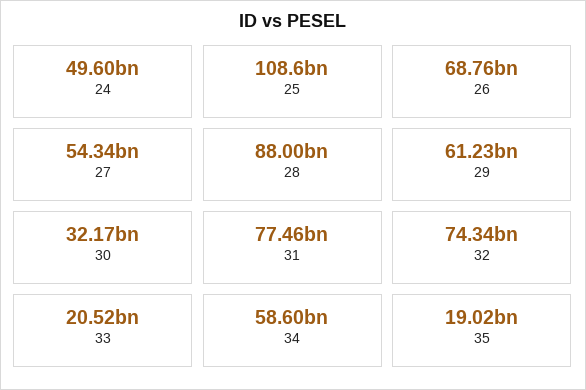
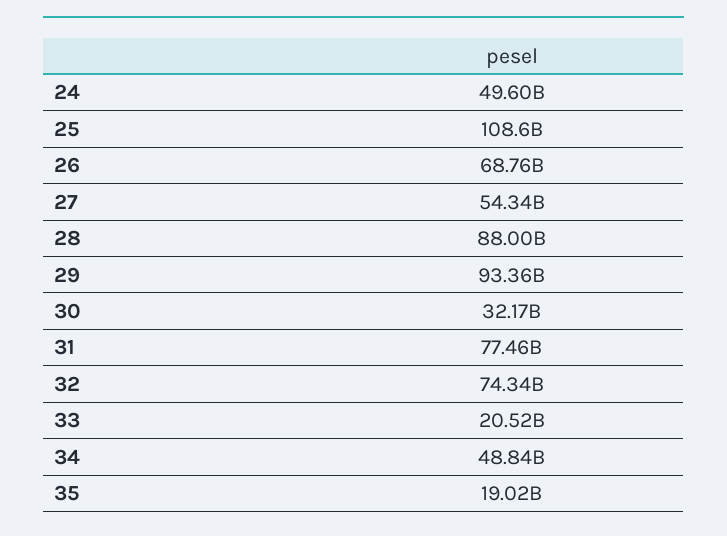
29: 61230000000 -> 93360000000
34: 58600000000 -> 48840000000

